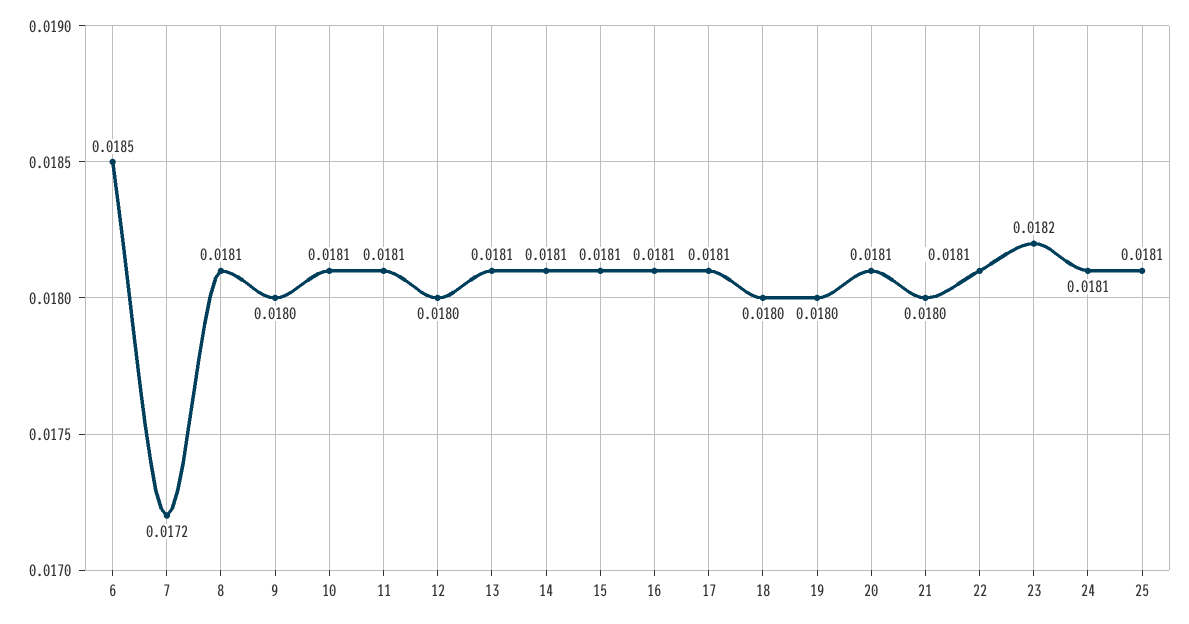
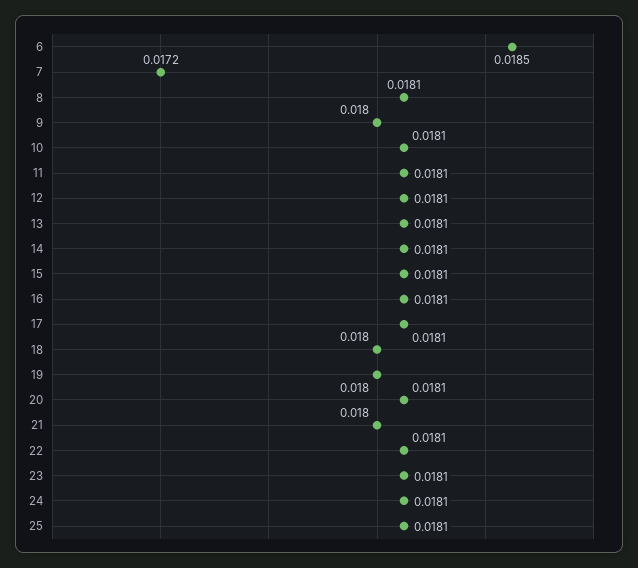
12: 0.018 -> 0.0181
23: 0.0182 -> 0.0181

